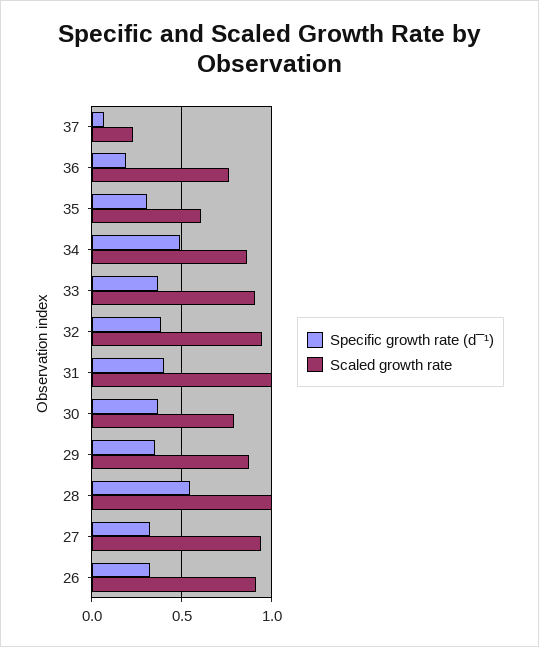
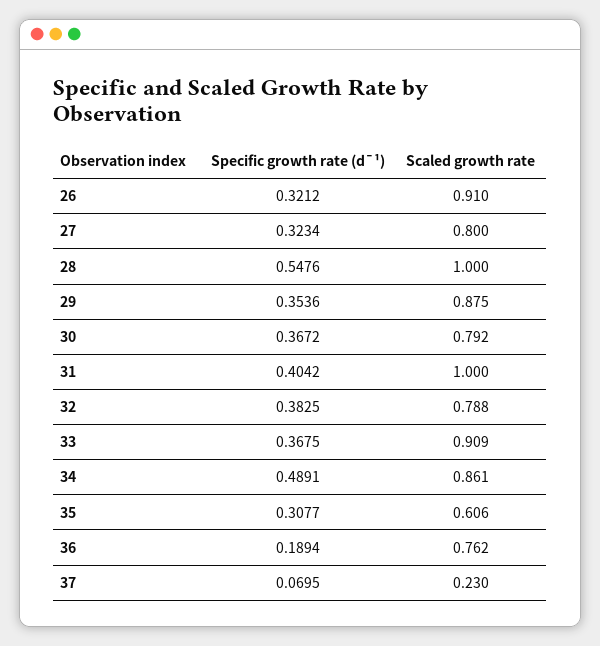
Scaled growth rate, 32: 0.95 -> 0.788
Scaled growth rate, 27: 0.95 -> 0.8

